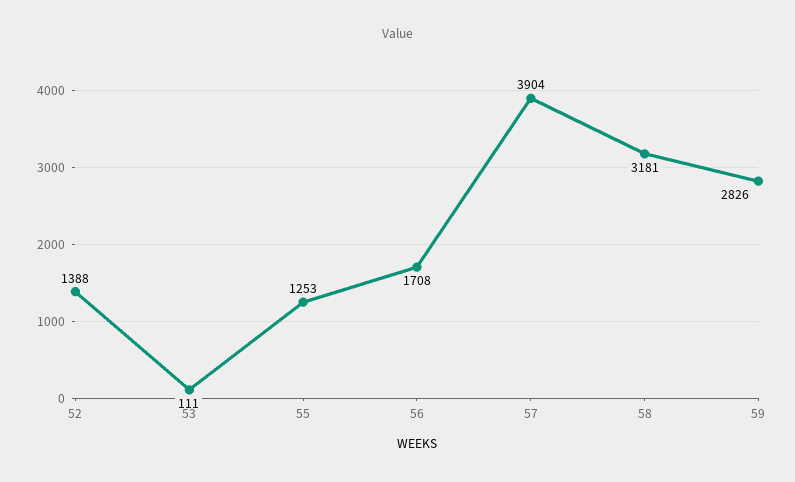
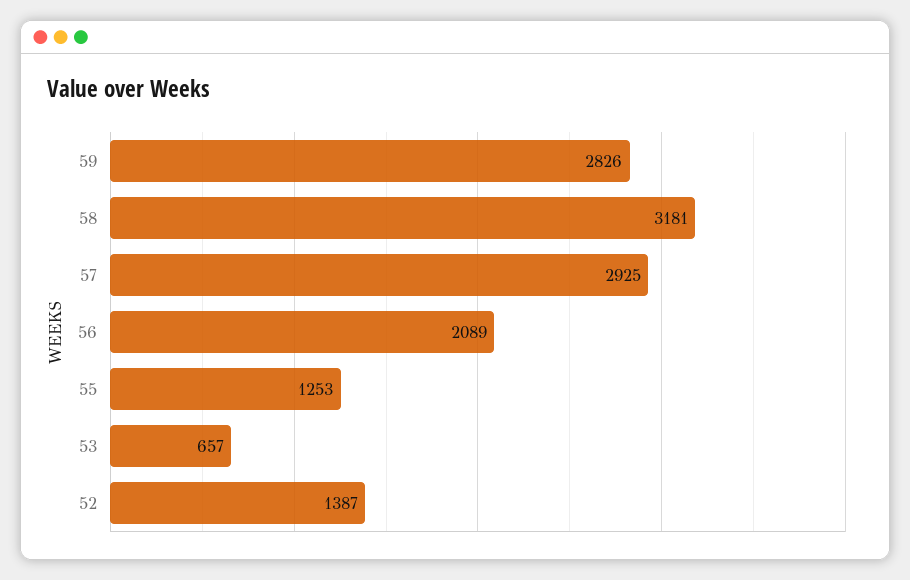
52: 1388 -> 1387
53: 111 -> 657
56: 1708 -> 2089
57: 3904 -> 2925

